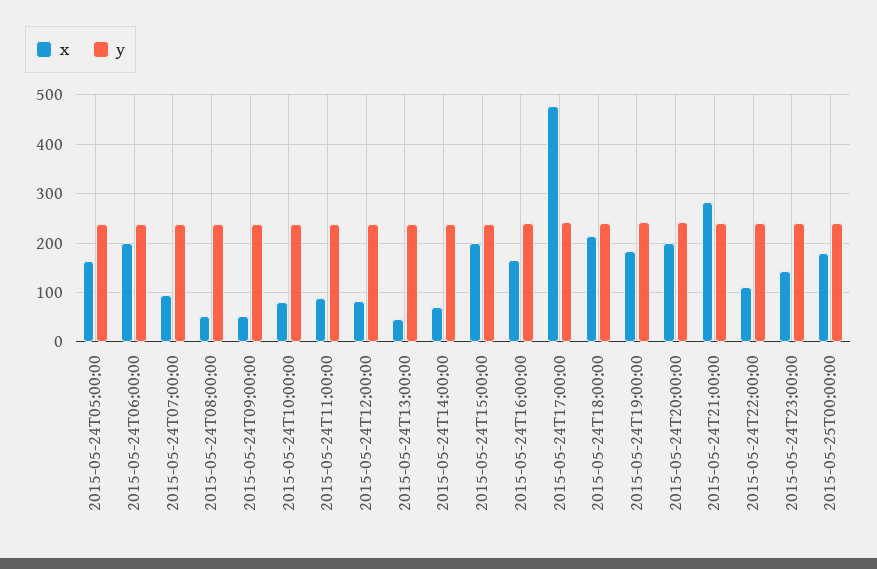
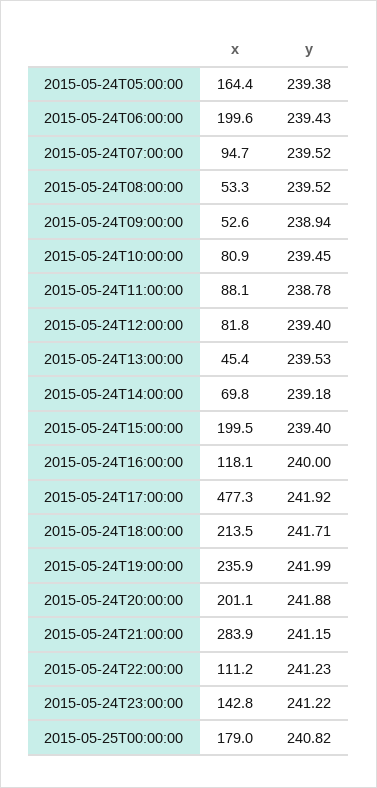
x, 2015-05-24T16:00:00: 160 -> 118.1
x, 2015-05-24T19:00:00: 180 -> 235.9

